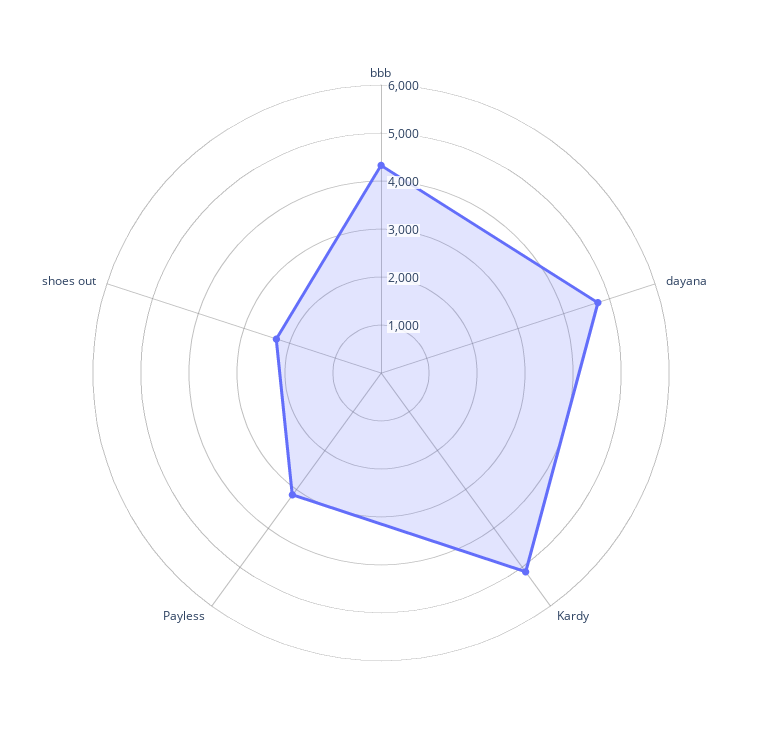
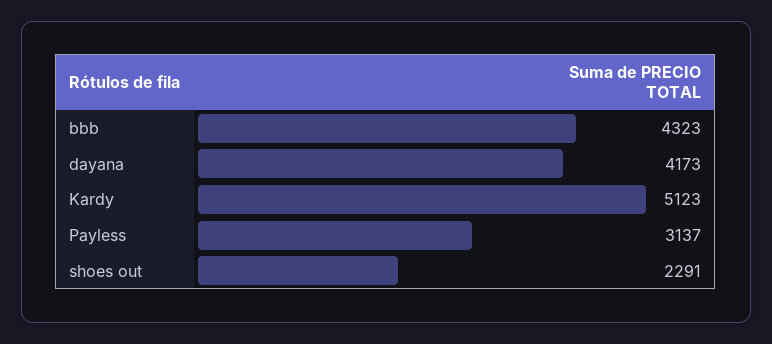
dayana: 4800 -> 4173

